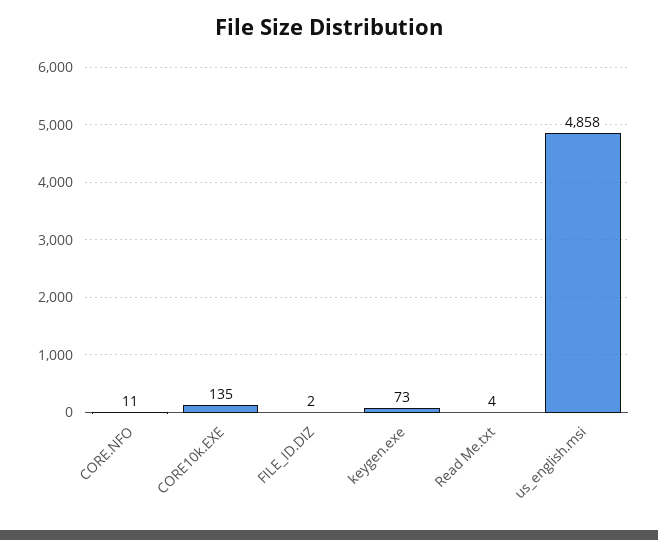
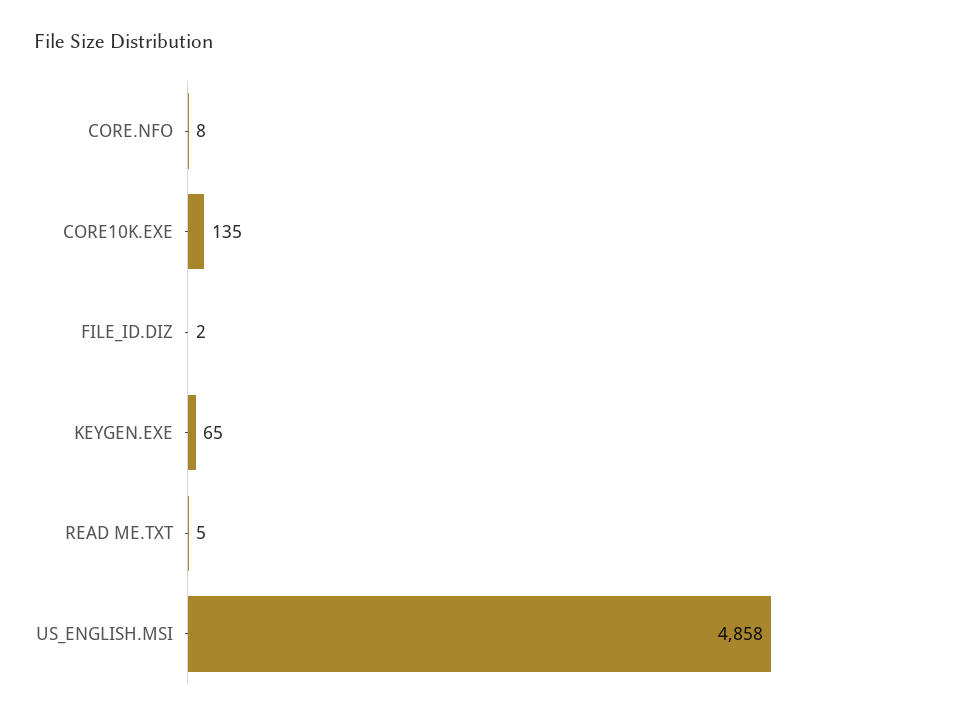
CORE.NFO: 11 -> 8
keygen.exe: 73 -> 65
Read Me.txt: 4 -> 5

